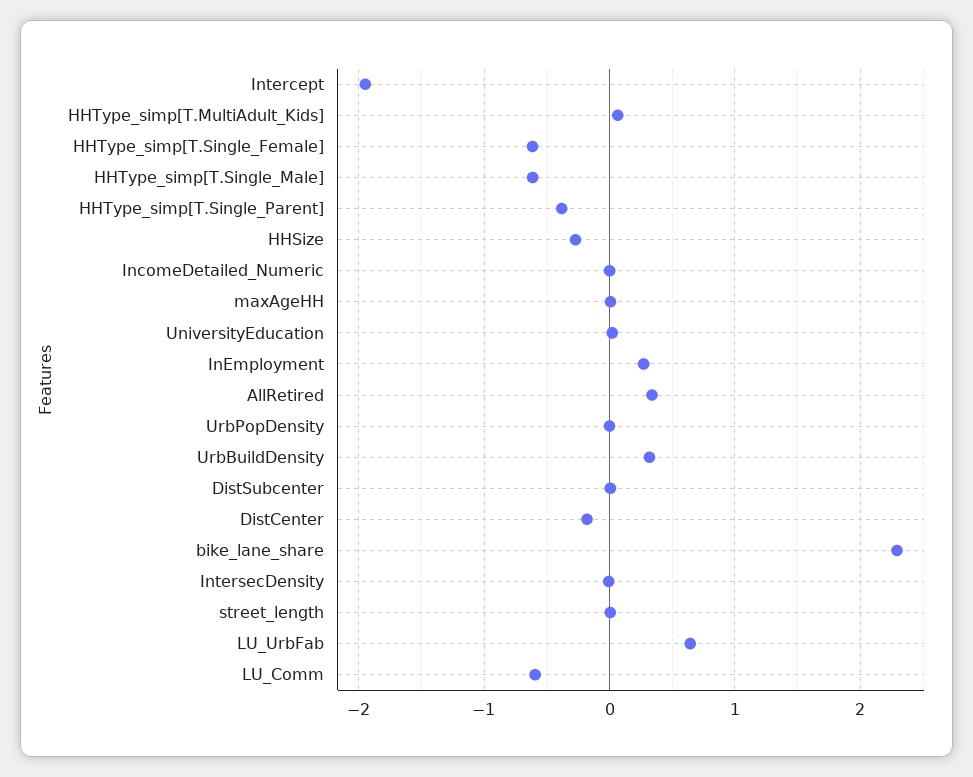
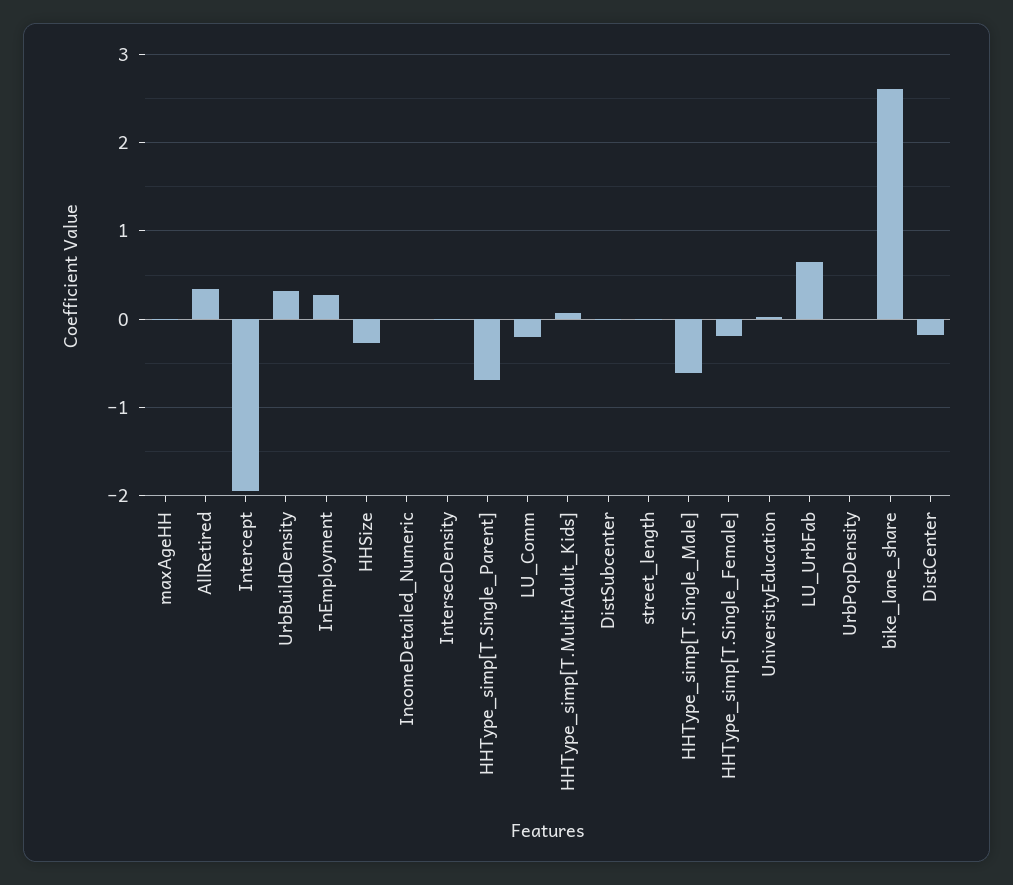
HHType_simp[T.Single_Female]: -0.6 -> -0.2
HHType_simp[T.Single_Parent]: -0.4 -> -0.7
bike_lane_share: 2.3 -> 2.6
LU_Comm: -0.6 -> -0.2

